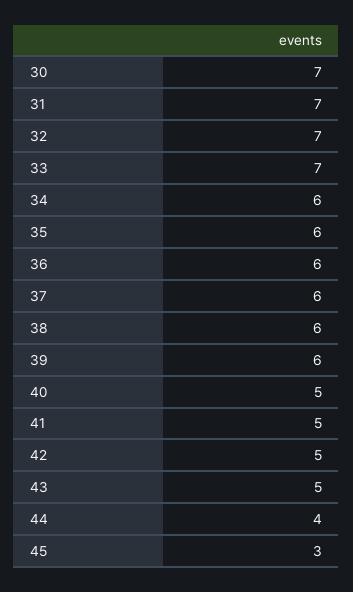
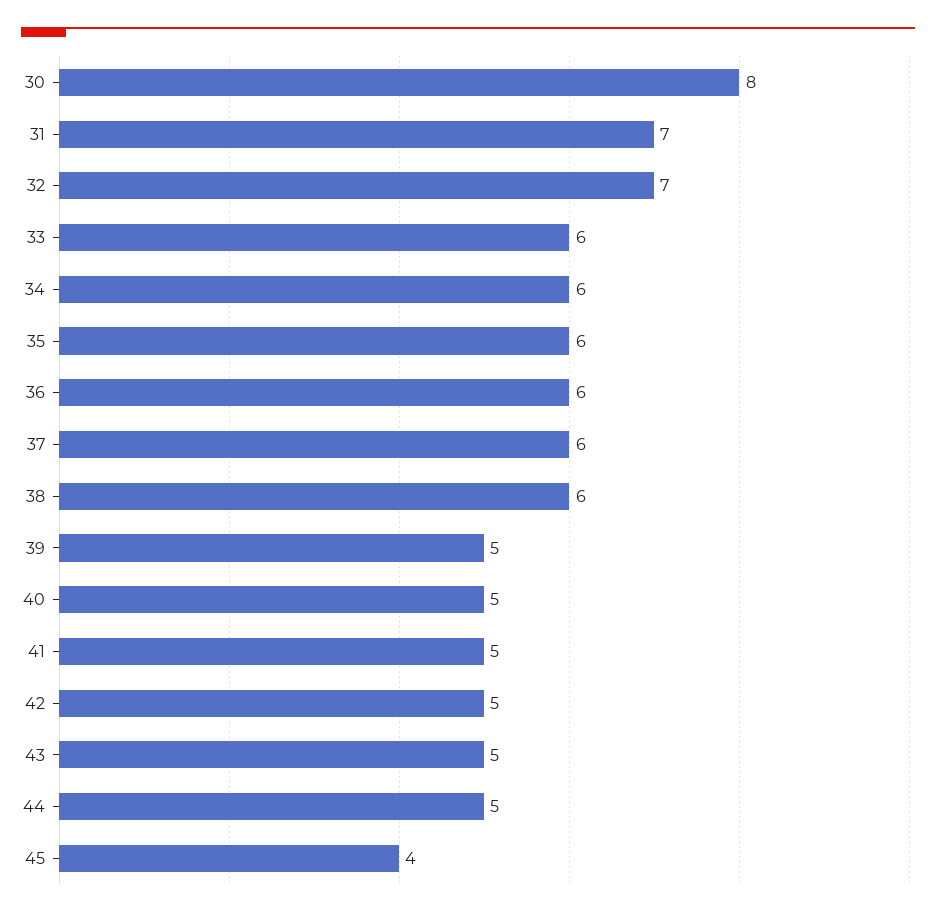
30: 7 -> 8
33: 7 -> 6
39: 6 -> 5
44: 4 -> 5
45: 3 -> 4

